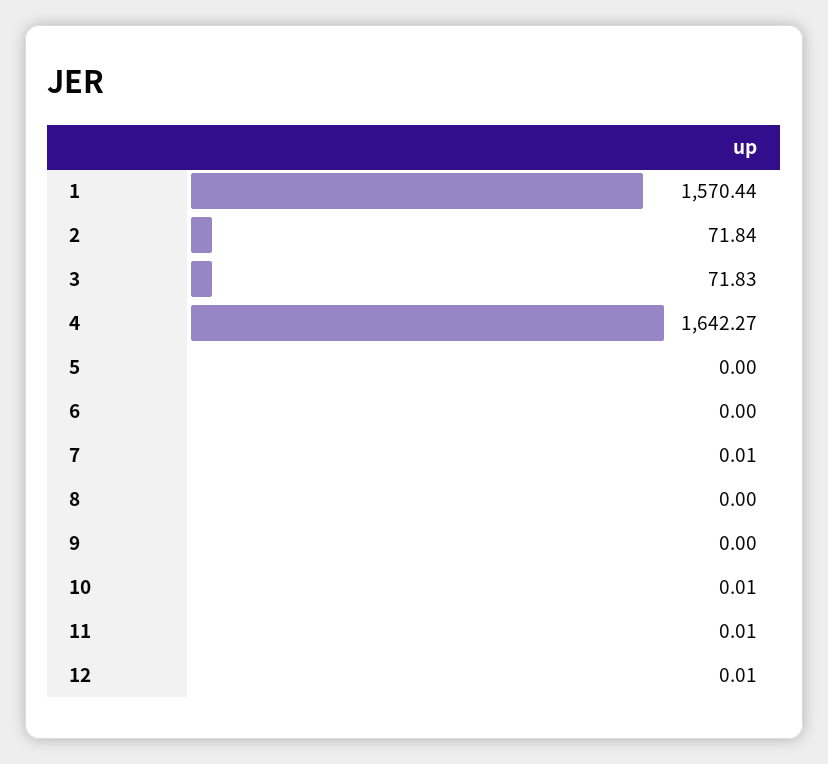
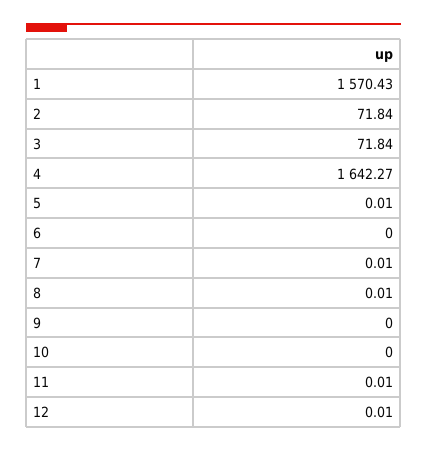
1: 1570.44 -> 1570.43
3: 71.83 -> 71.84
5: 0 -> 0.01
8: 0 -> 0.01
10: 0.01 -> 0

